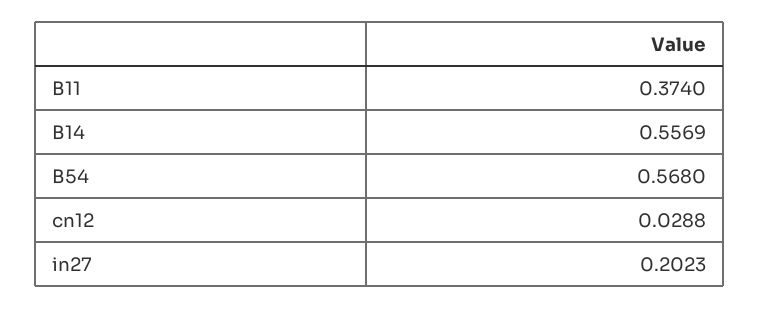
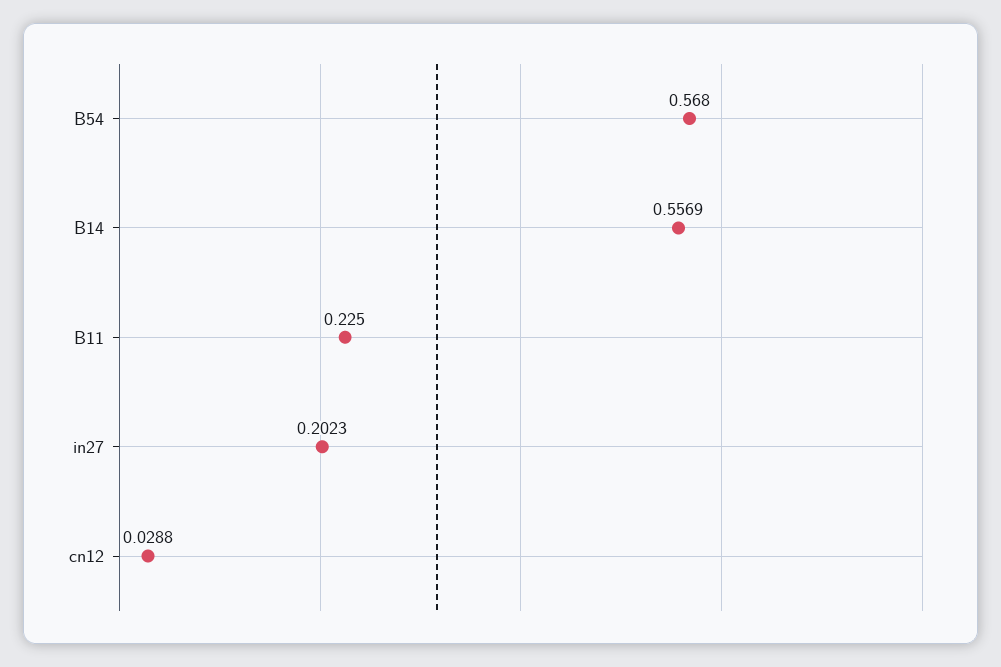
B11: 0.374 -> 0.225

